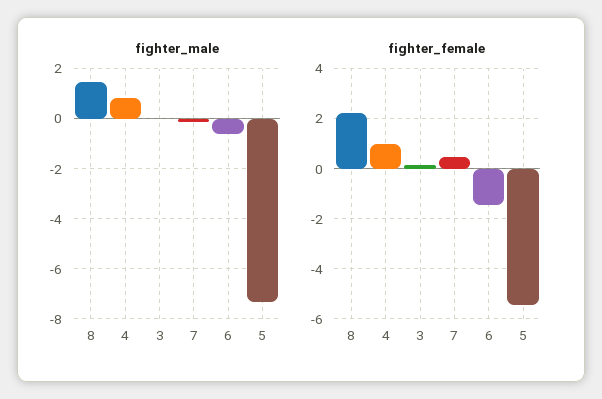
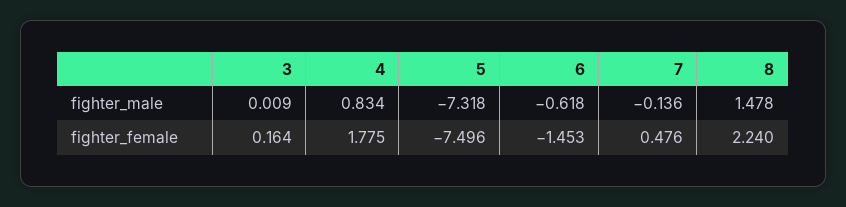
fighter_female, 4: 1 -> 1.775
fighter_female, 5: -5.5 -> -7.496

